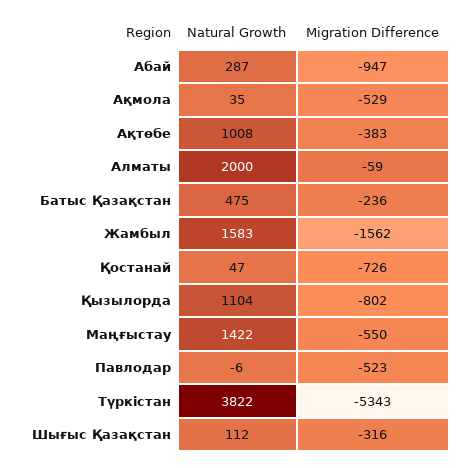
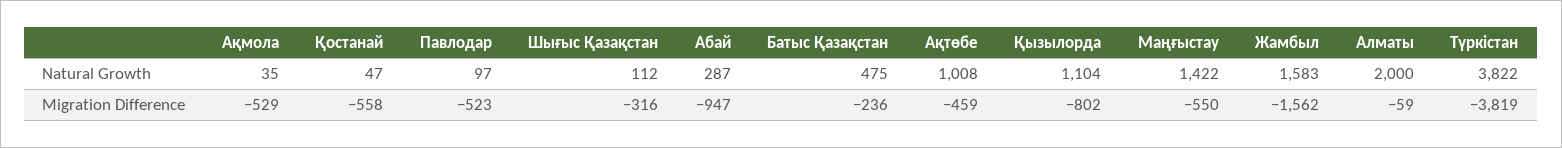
Migration Difference, Ақтөбе: -383 -> -459
Migration Difference, Қостанай: -726 -> -558
Natural Growth, Павлодар: -6 -> 97
Migration Difference, Түркістан: -5343 -> -3819

